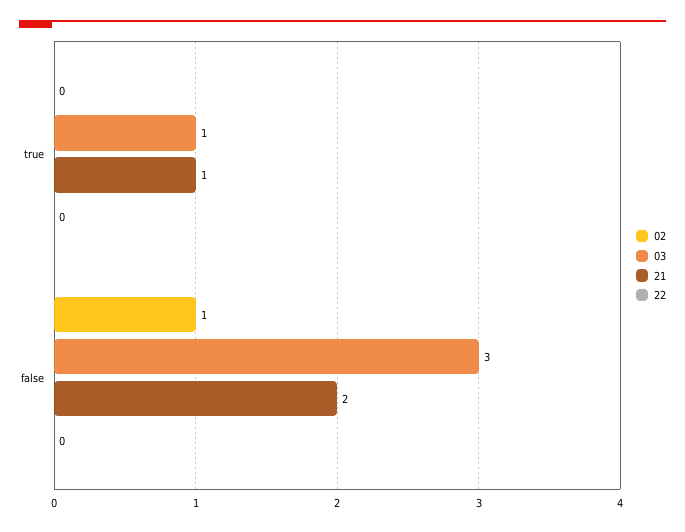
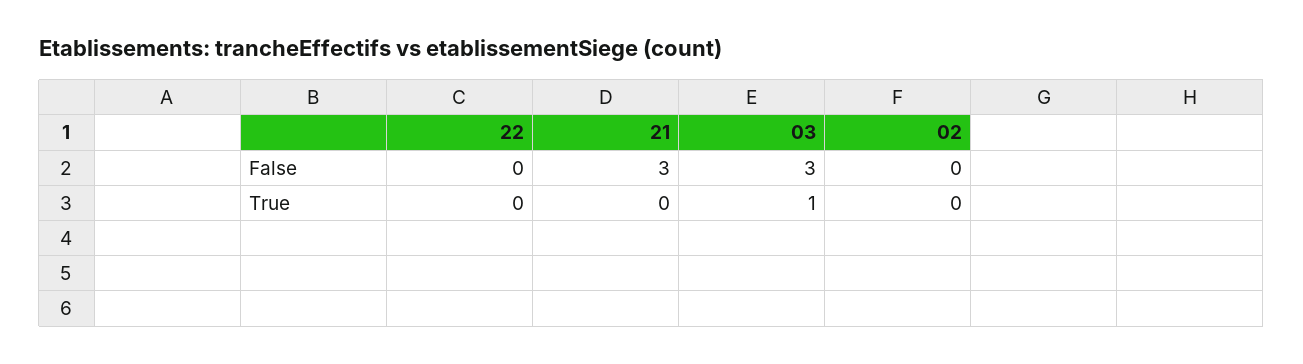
21, true: 1 -> 0
02, false: 1 -> 0
21, false: 2 -> 3

